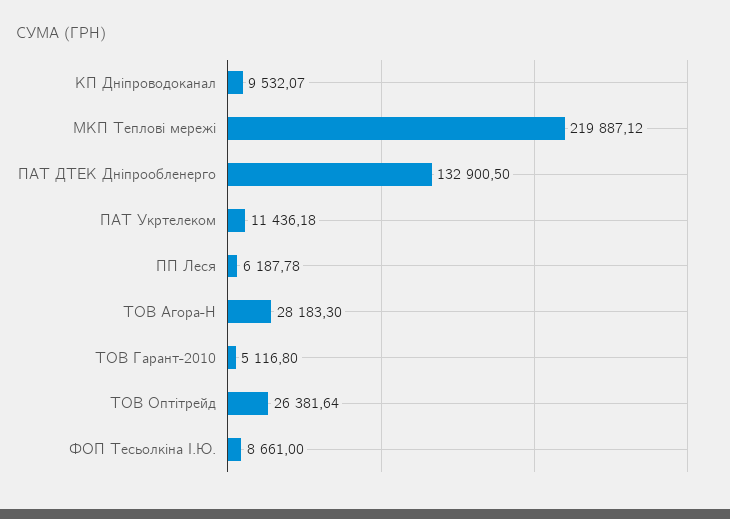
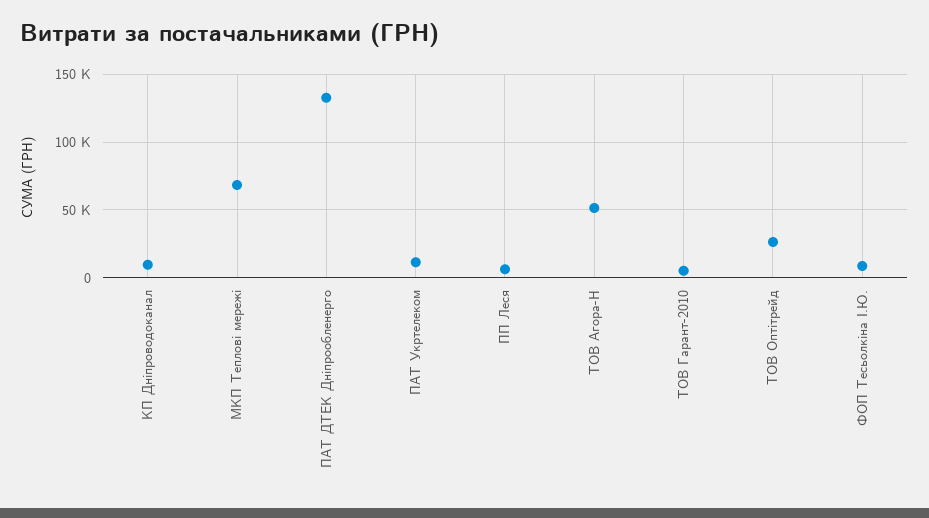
МКП Теплові мережі: 219887.12 -> 70000
ТОВ Агора-Н: 28183.3 -> 50000

